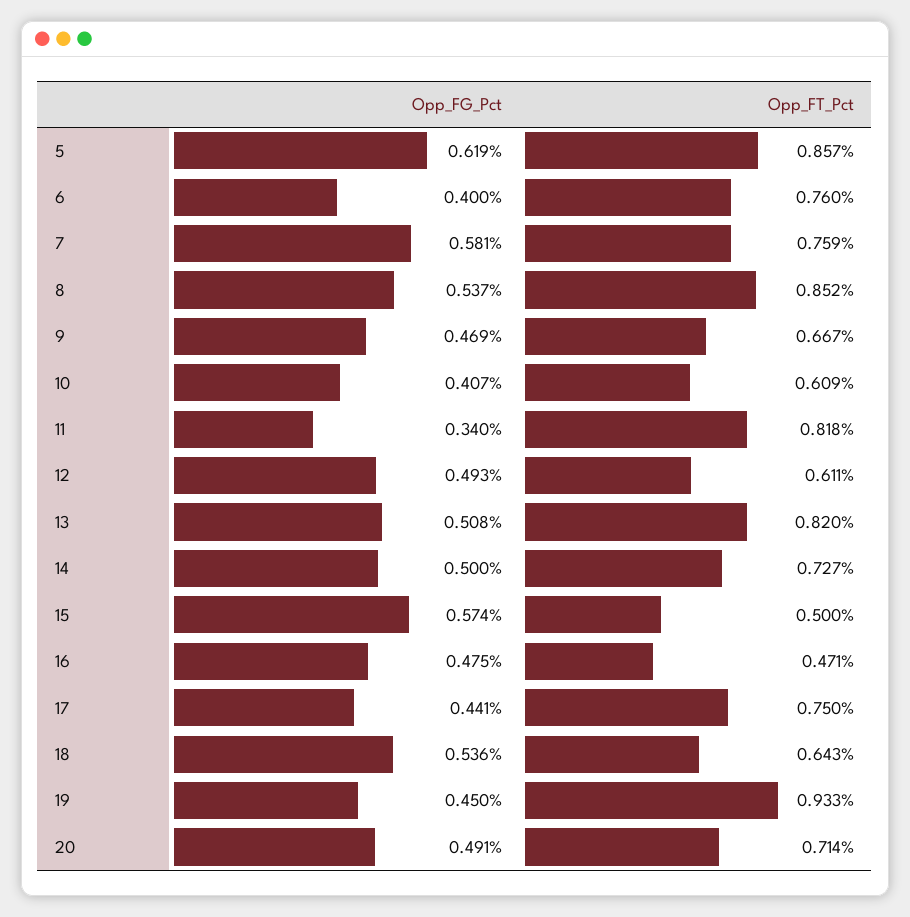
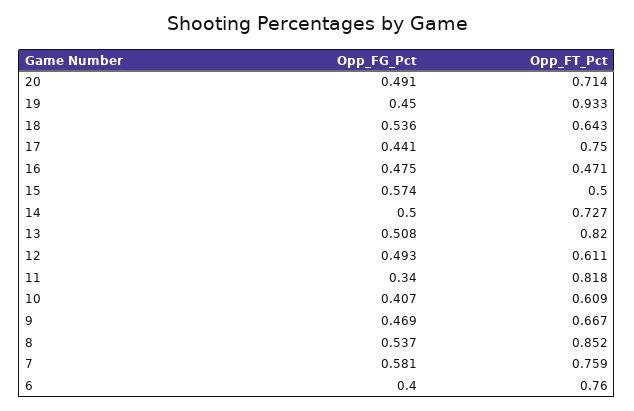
Opp_FG_Pct, 5: 0.619 -> none
Opp_FT_Pct, 5: 0.857 -> none

